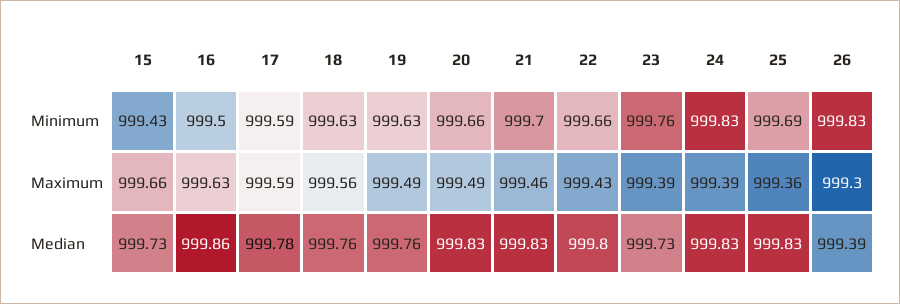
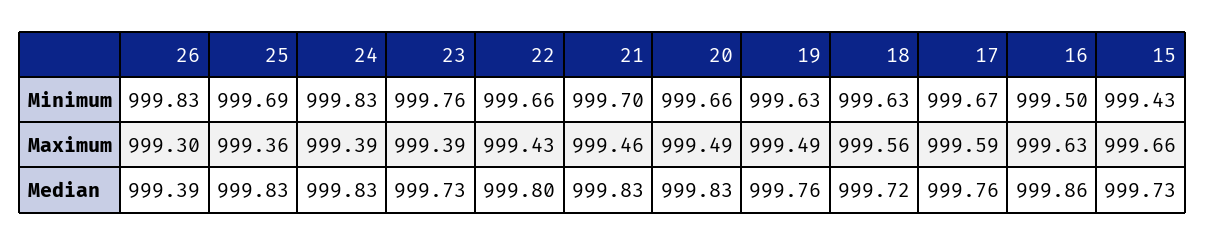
17, Minimum: 999.59 -> 999.67
17, Median: 999.78 -> 999.76
18, Median: 999.76 -> 999.72

